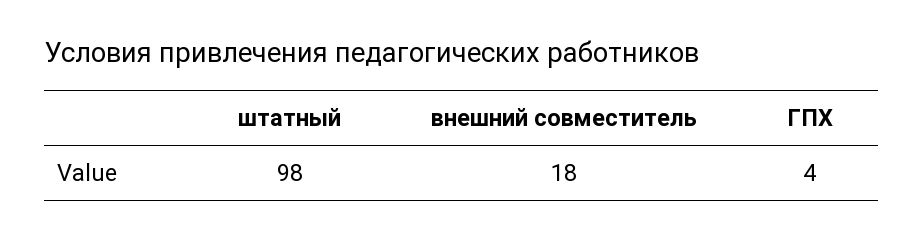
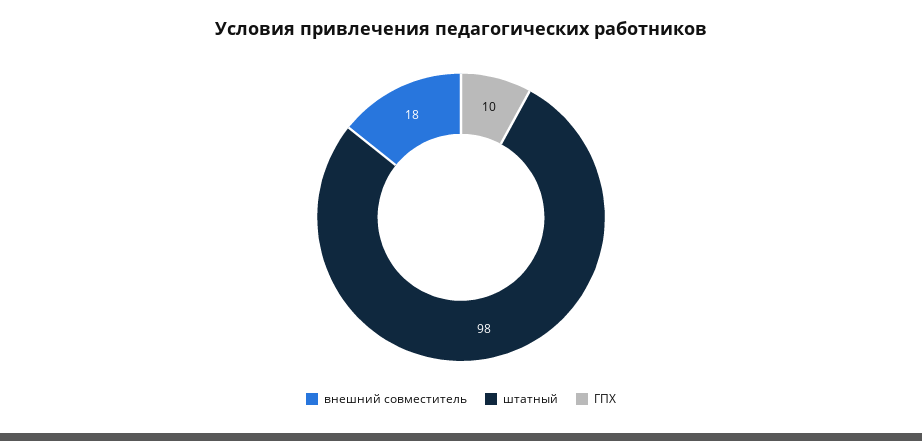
ГПХ: 4 -> 10

